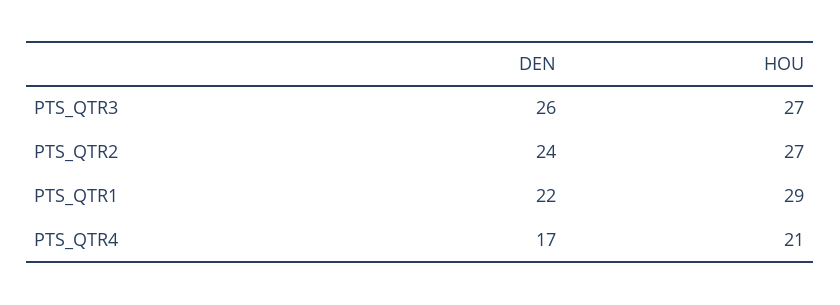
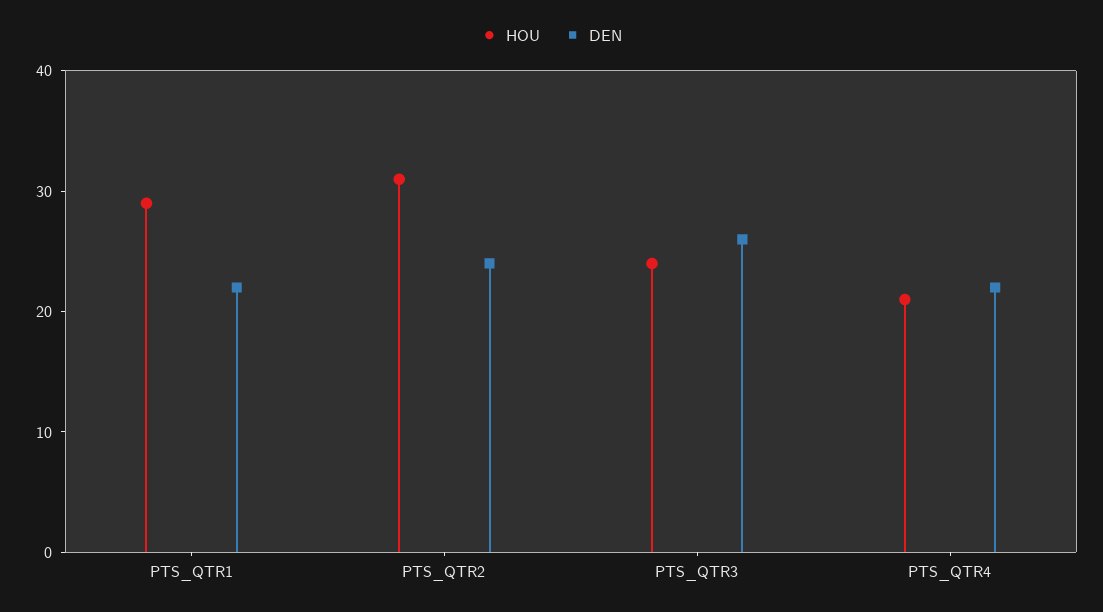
HOU, PTS_QTR3: 27 -> 24
HOU, PTS_QTR2: 27 -> 31
DEN, PTS_QTR4: 17 -> 22

